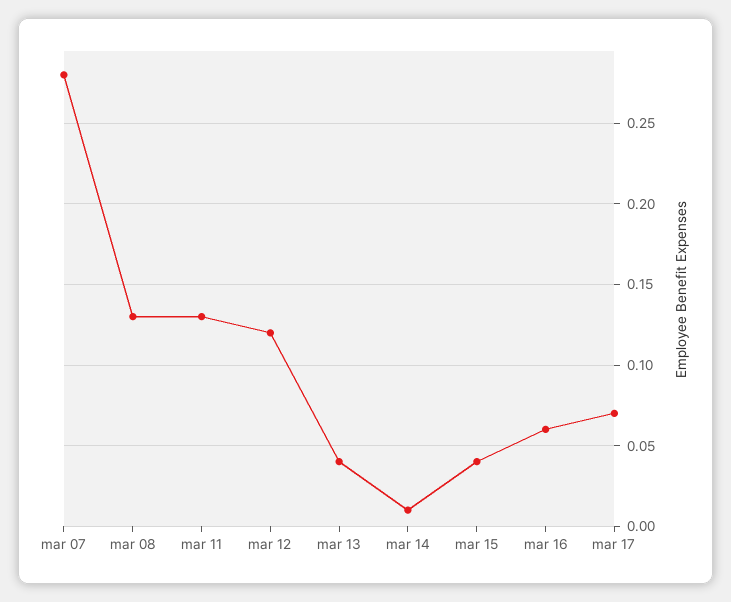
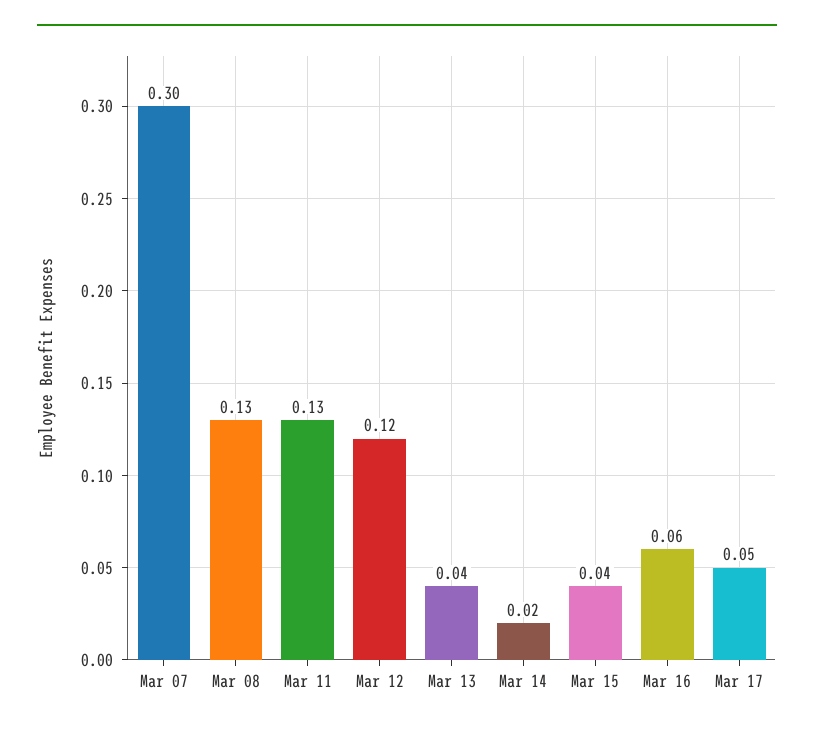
mar 07: 0.28 -> 0.3
mar 14: 0.01 -> 0.02
mar 17: 0.07 -> 0.05

